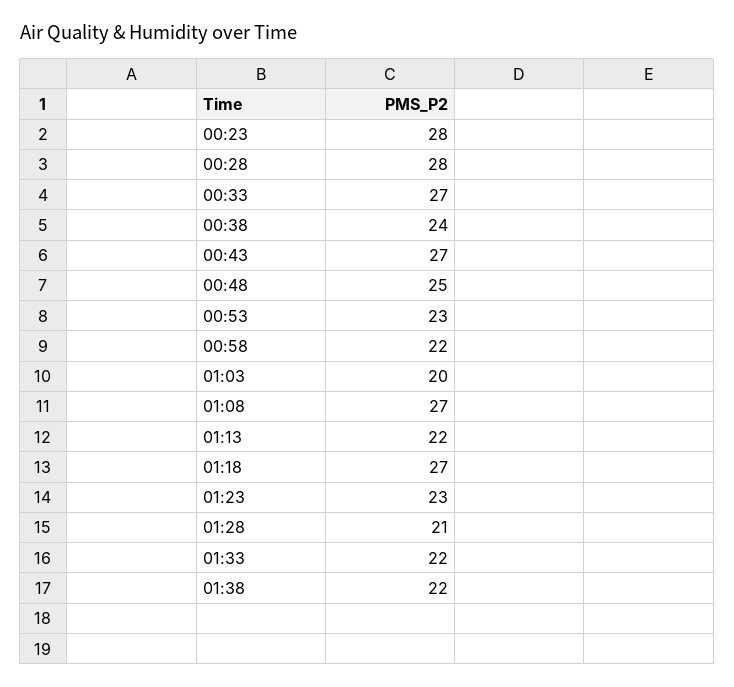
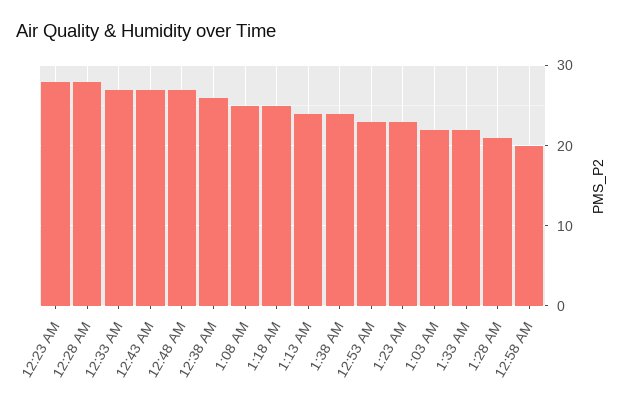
00:38: 24 -> 26
00:48: 25 -> 27
00:58: 22 -> 20
01:03: 20 -> 22
01:08: 27 -> 25
01:13: 22 -> 24
01:18: 27 -> 25
01:38: 22 -> 24

